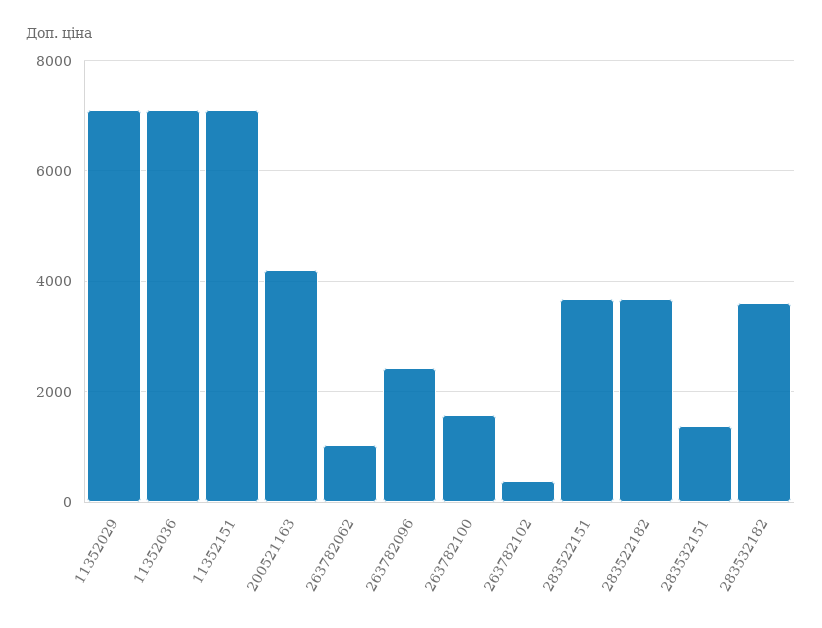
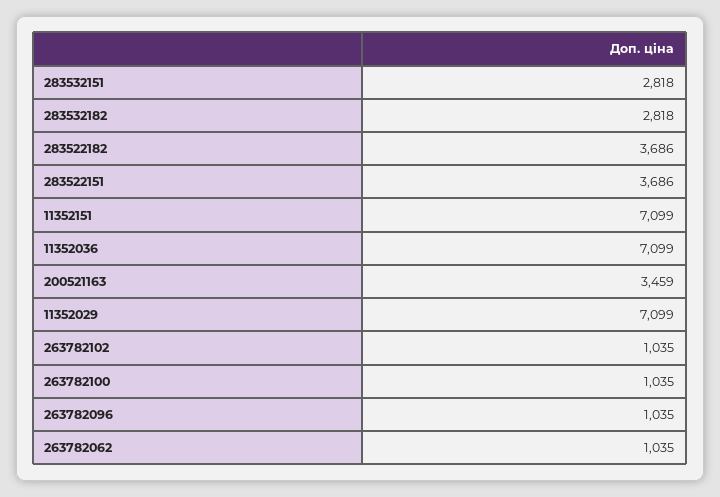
200521163: 4200 -> 3459
263782096: 2400 -> 1035
263782100: 1600 -> 1035
263782102: 400 -> 1035
283532151: 1400 -> 2818
283532182: 3600 -> 2818

